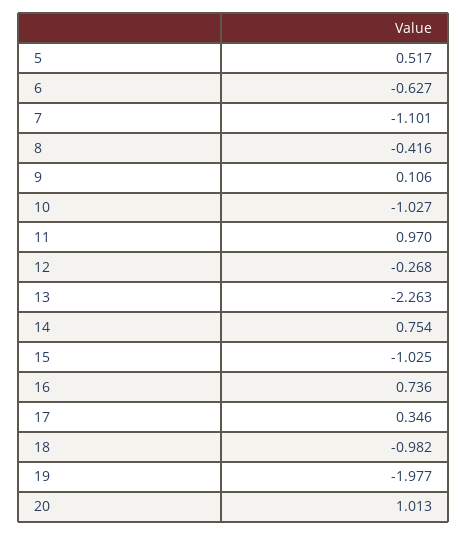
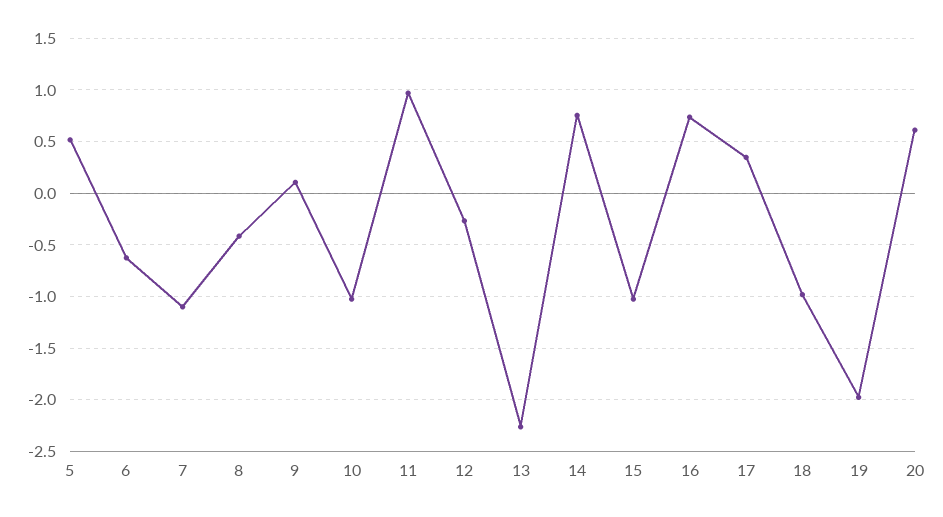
20: 1.013 -> 0.6

